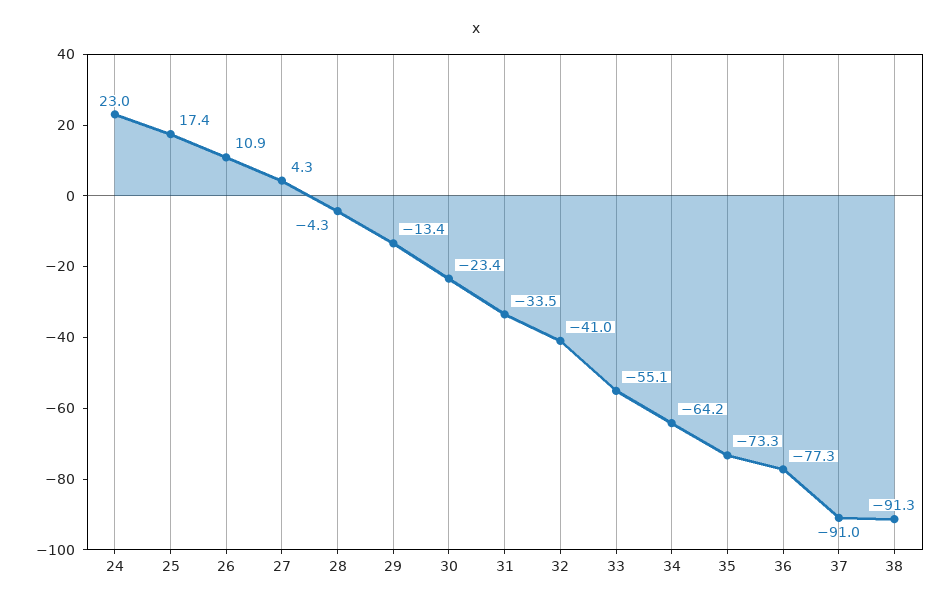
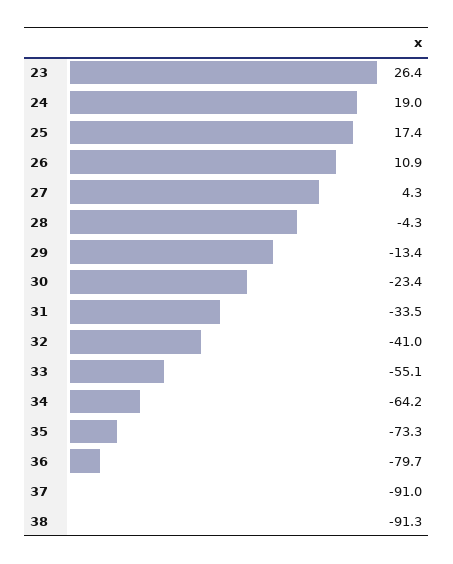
24: 23 -> 19
36: -77.3 -> -79.7
23: none -> 26.4

